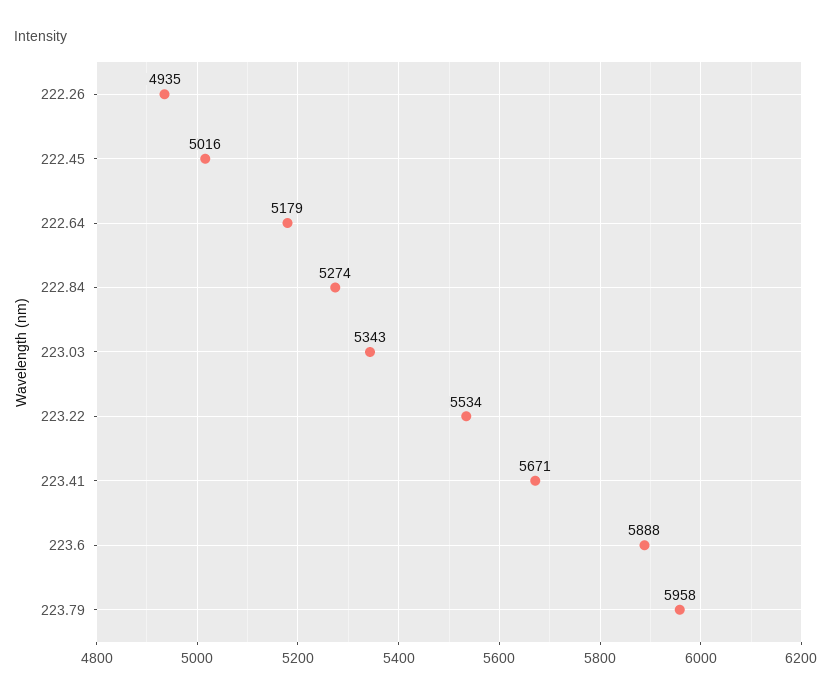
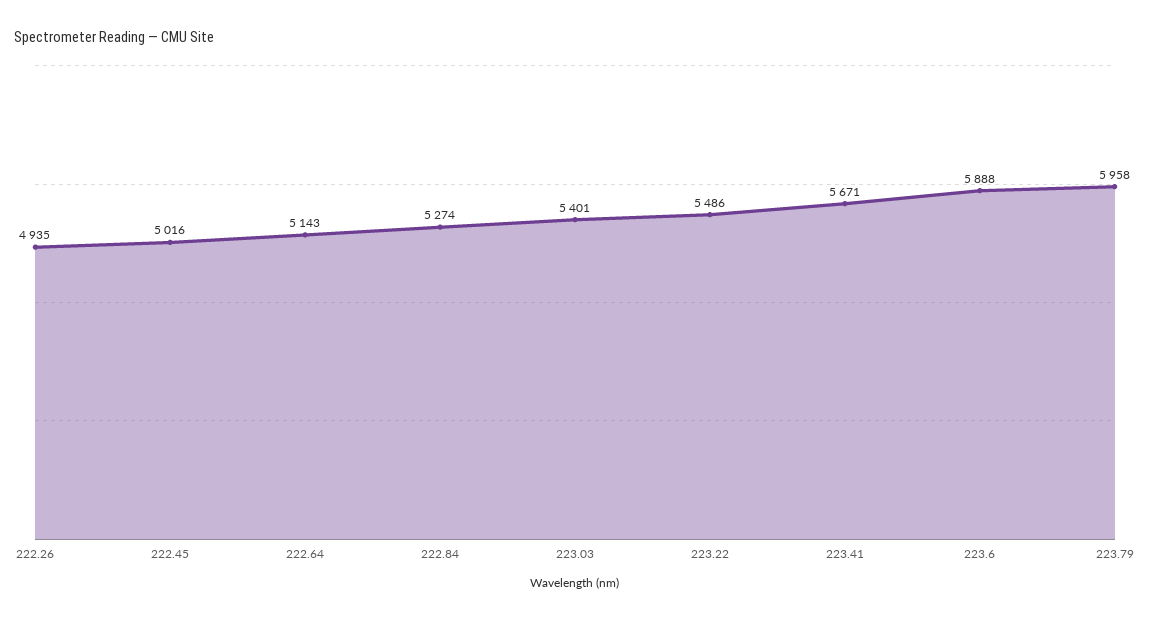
222.64: 5179 -> 5143
223.03: 5343 -> 5401
223.22: 5534 -> 5486

